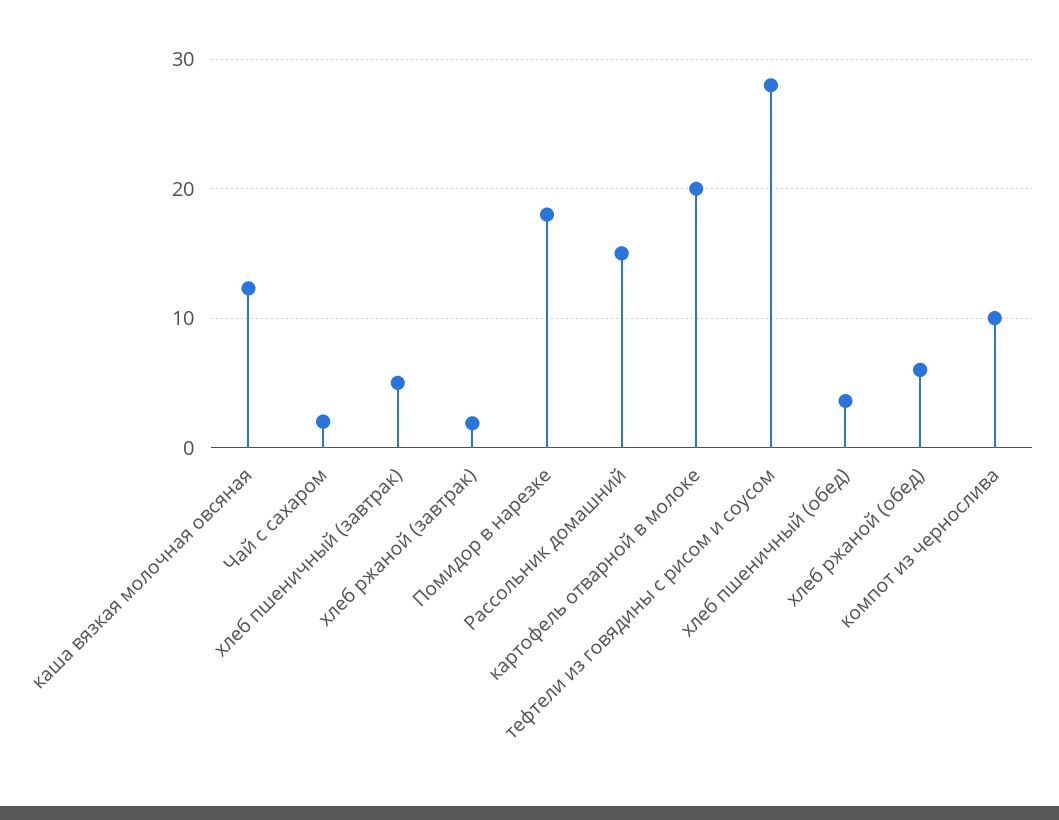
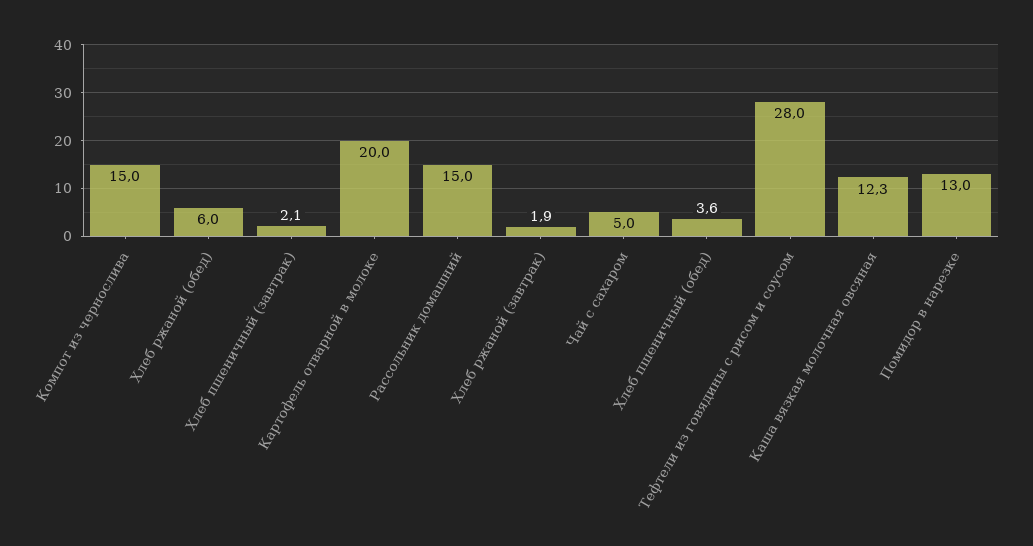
Чай с сахаром: 2 -> 5
хлеб пшеничный (завтрак): 5 -> 2.1
Помидор в нарезке: 18 -> 13
компот из чернослива: 10 -> 15

